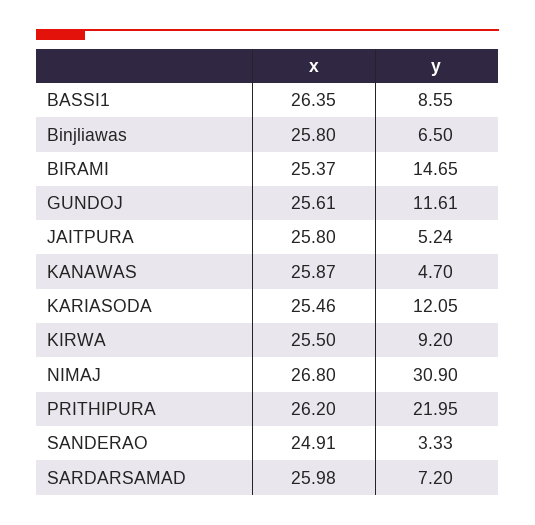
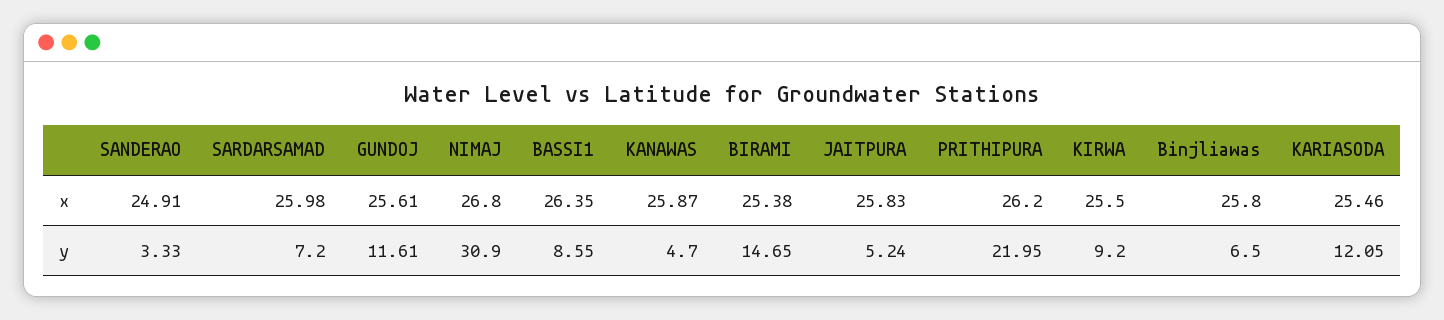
x, BIRAMI: 25.37 -> 25.38
x, JAITPURA: 25.8 -> 25.83

